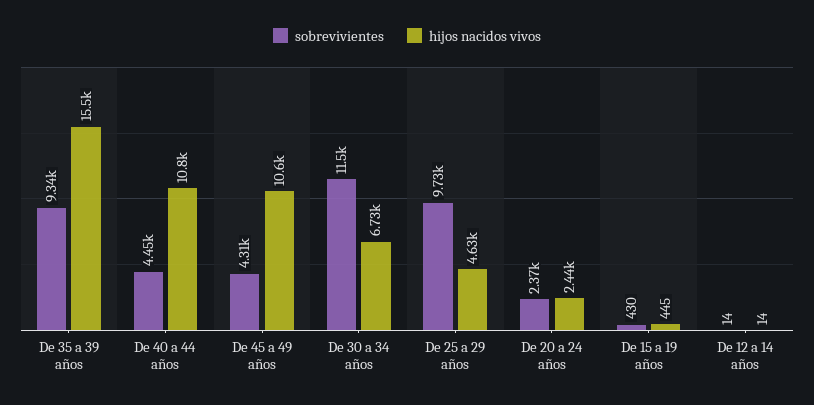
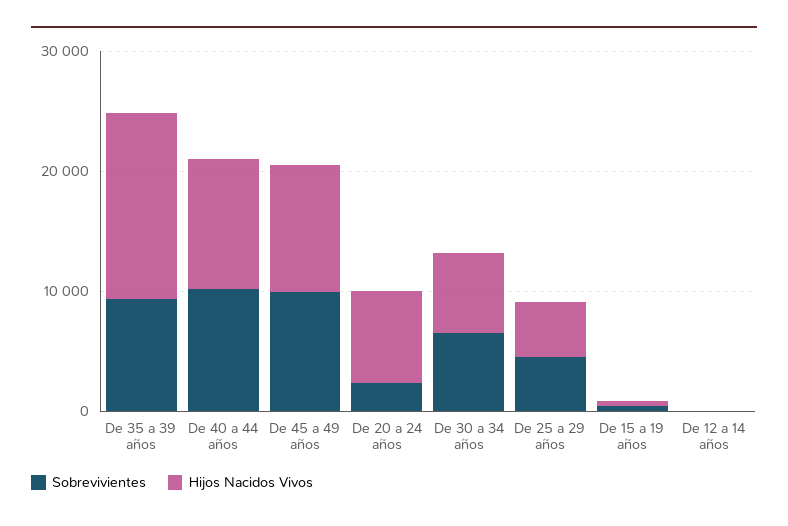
sobrevivientes, De 40 a 44 años: 4450 -> 10000
sobrevivientes, De 45 a 49 años: 4310 -> 10000
sobrevivientes, De 30 a 34 años: 11500 -> 6000
sobrevivientes, De 25 a 29 años: 9730 -> 4000
hijos nacidos vivos, De 20 a 24 años: 2440 -> 8000

